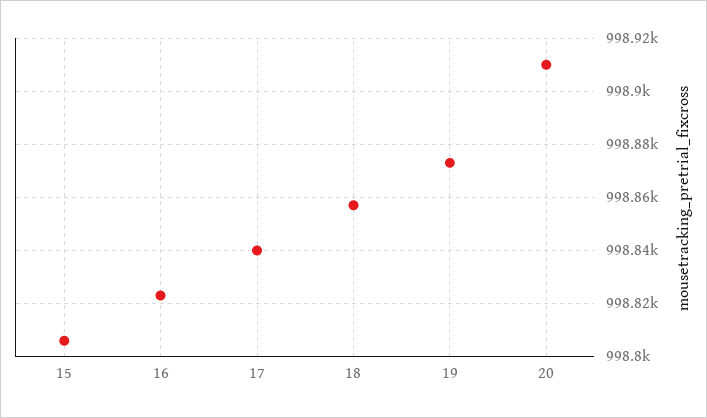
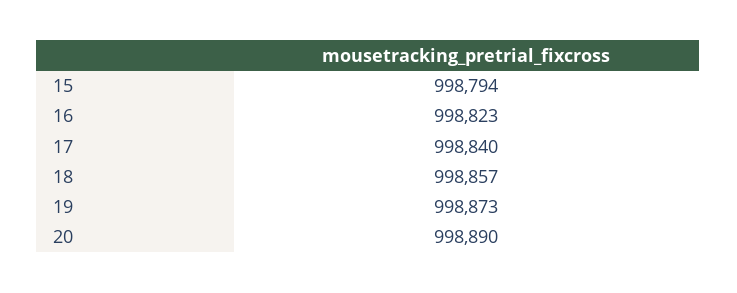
15: 998805 -> 998794
20: 998910 -> 998890

